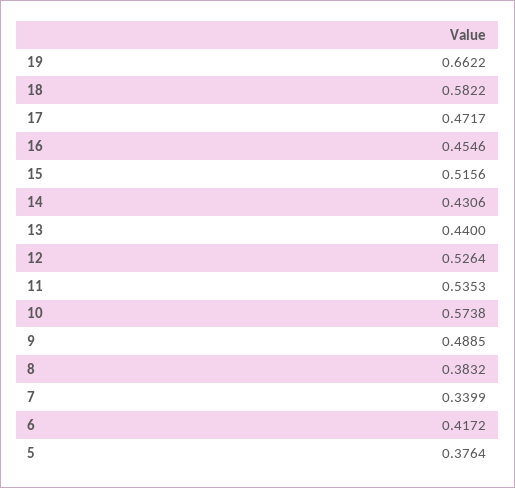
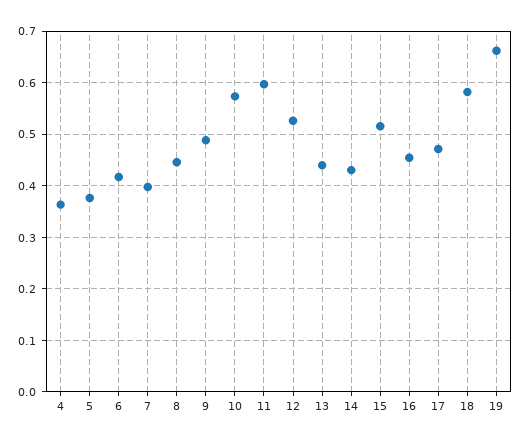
11: 0.5353 -> 0.6
8: 0.3832 -> 0.44
7: 0.3399 -> 0.4
4: none -> 0.36

